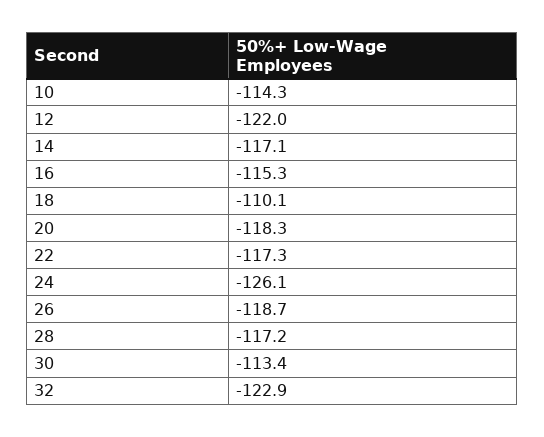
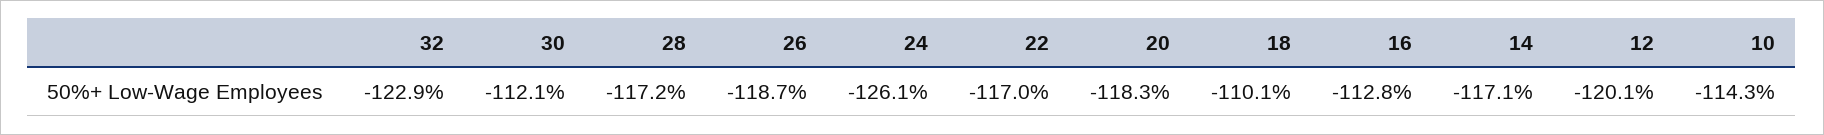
12: -122 -> -120.1
16: -115.3 -> -112.8
22: -117.3 -> -117
30: -113.4 -> -112.1

